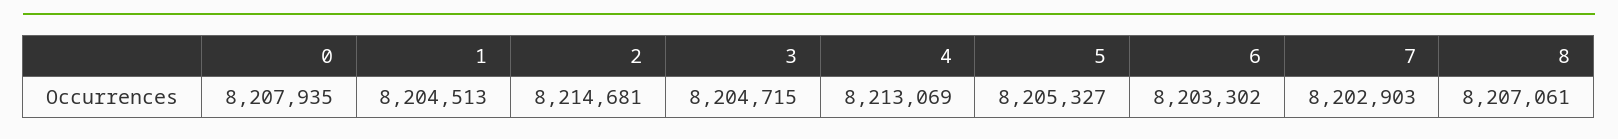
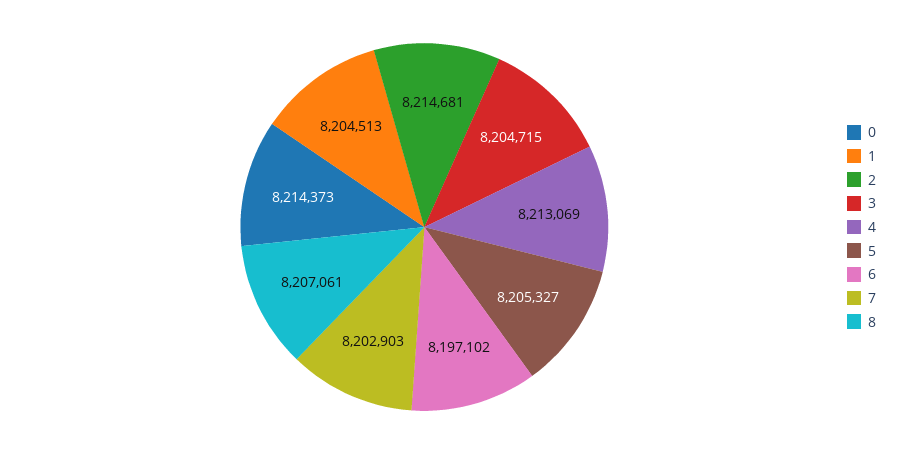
0: 8207935 -> 8214373
6: 8203302 -> 8197102

